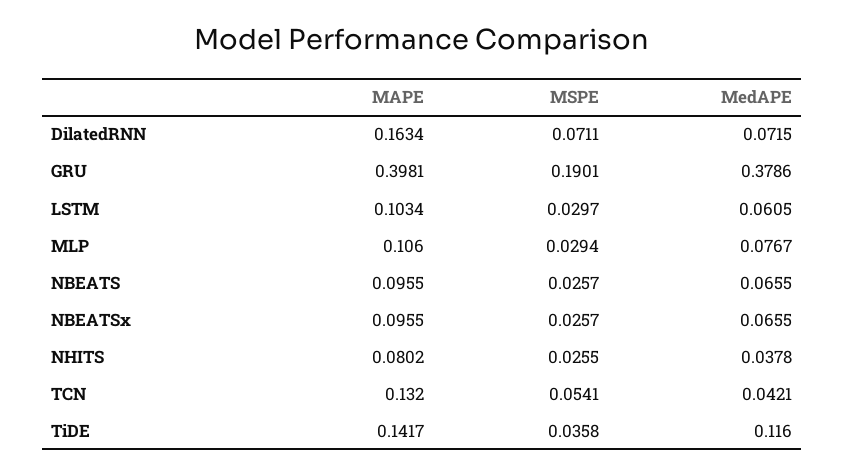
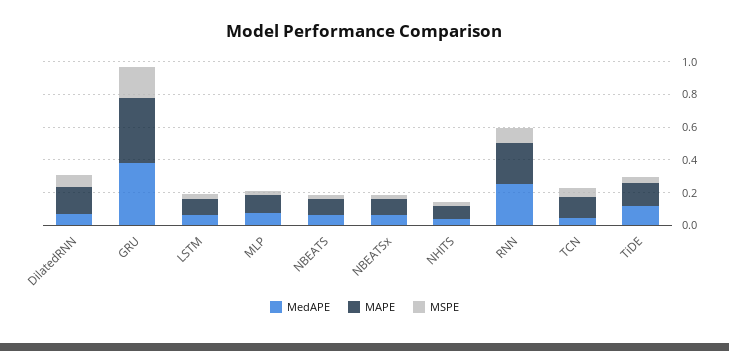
MedAPE, RNN: none -> 0.25
MAPE, RNN: none -> 0.25
MSPE, RNN: none -> 0.1

